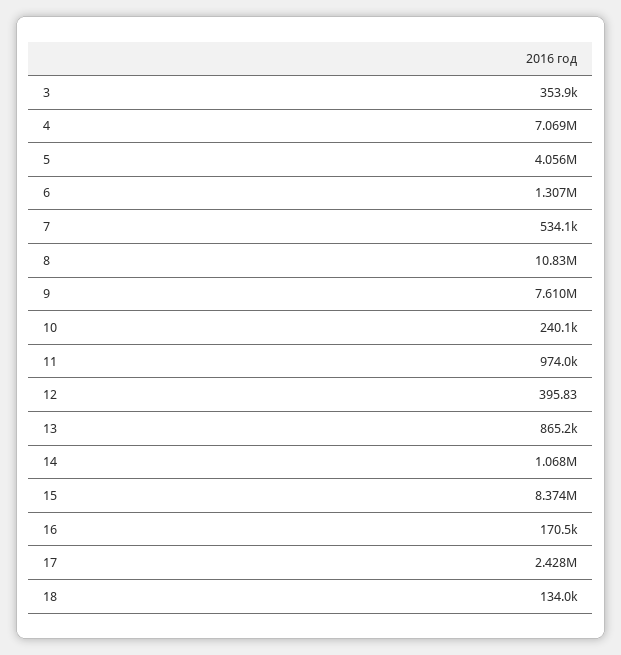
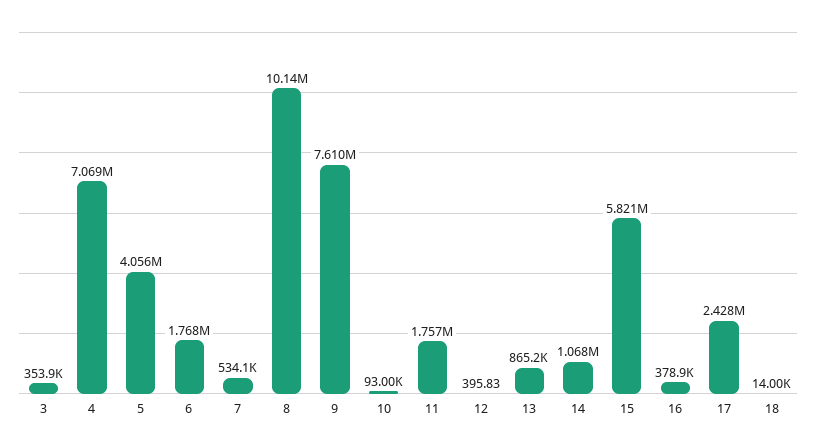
6: 1307000 -> 1768000
8: 10830000 -> 10140000
10: 240100 -> 93000
11: 974000 -> 1757000
15: 8374000 -> 5821000
16: 170500 -> 378900
18: 134000 -> 14000

